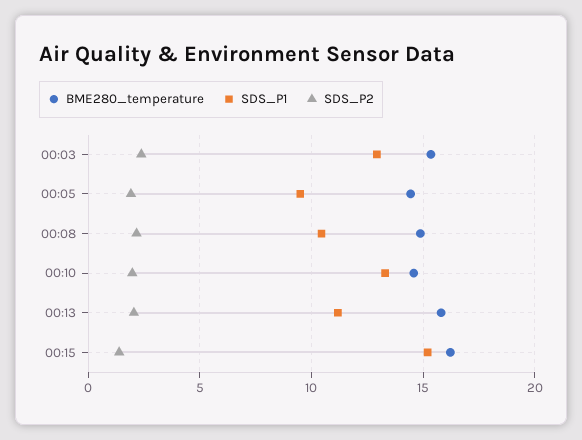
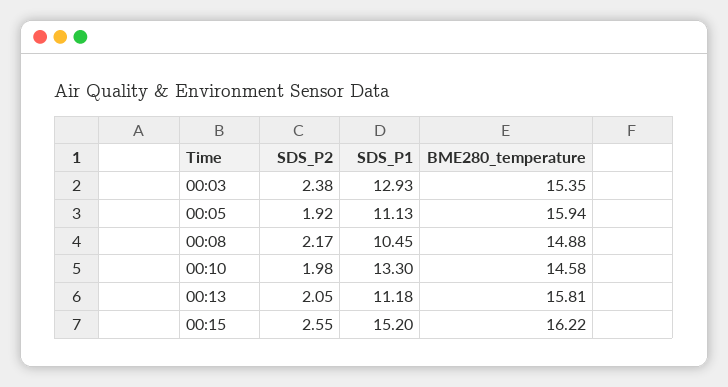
BME280_temperature, 00:05: 14.5 -> 15.94
SDS_P1, 00:05: 9.5 -> 11.13
SDS_P2, 00:15: 1.5 -> 2.55

